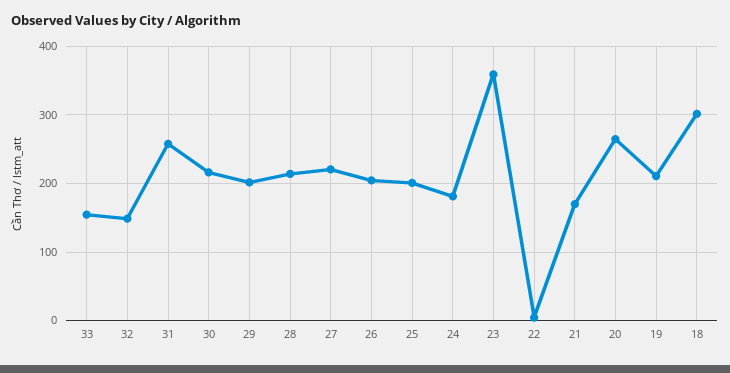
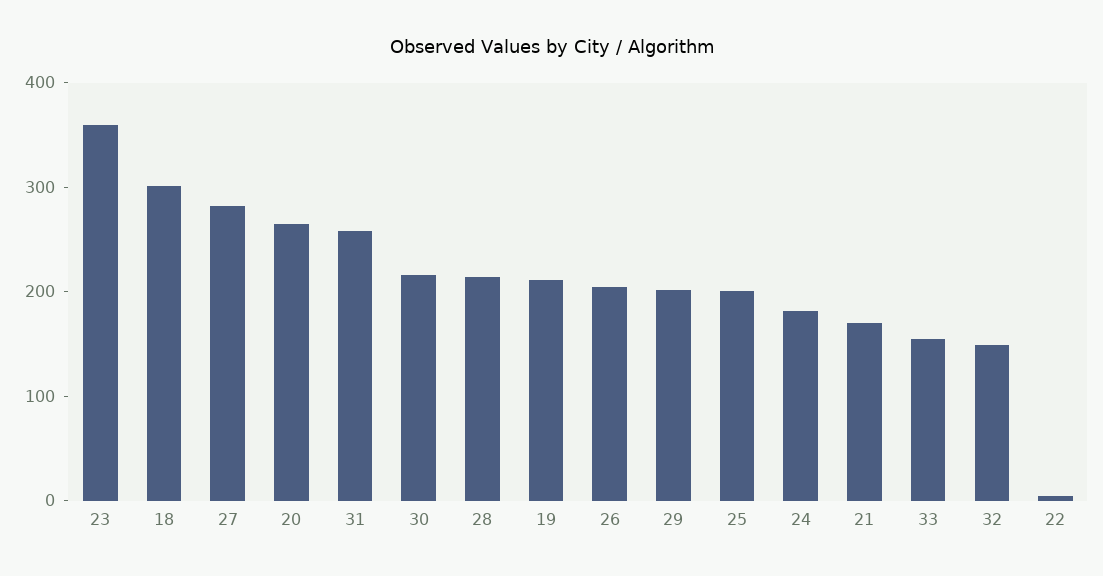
27: 220 -> 280

